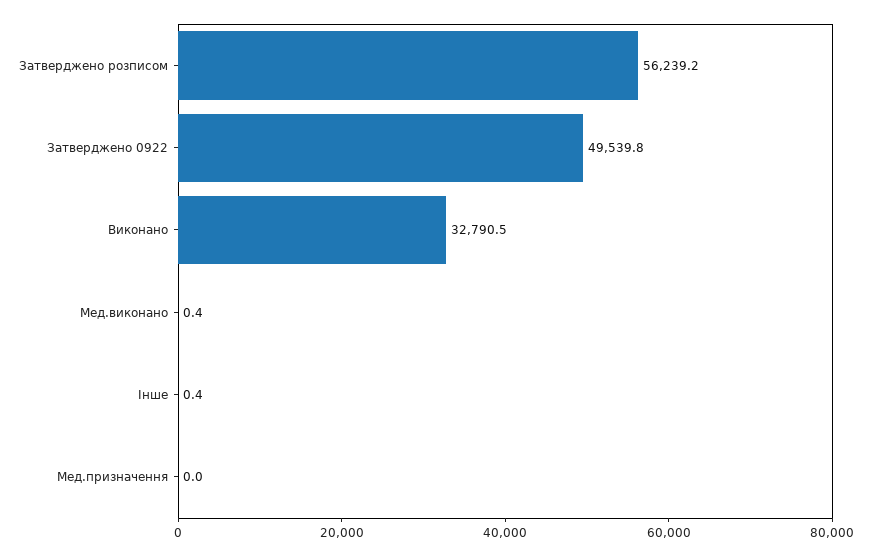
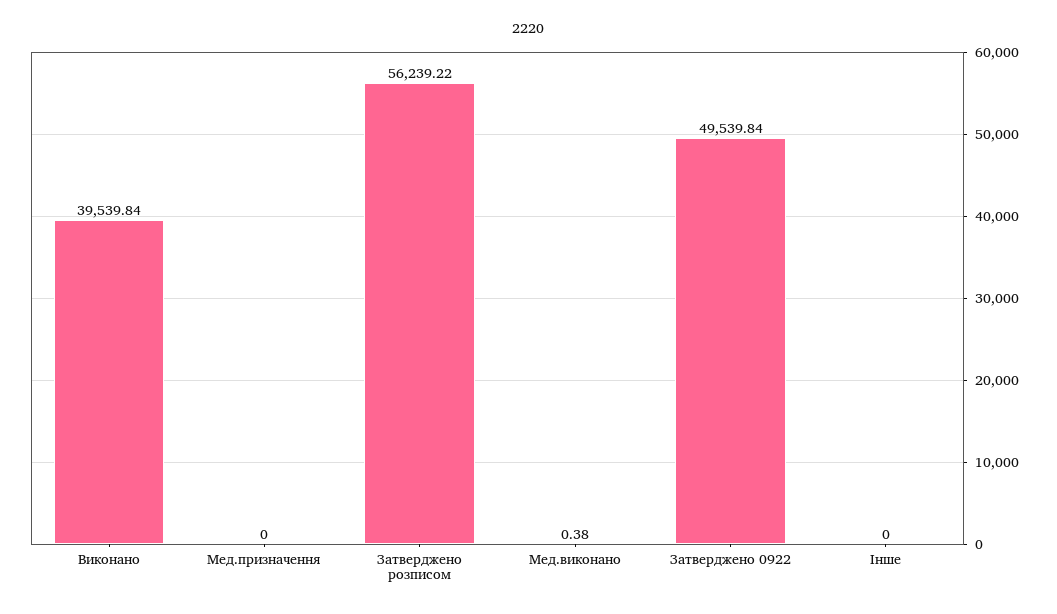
Виконано: 32790.5 -> 39539.84
Інше: 0.4 -> 0

